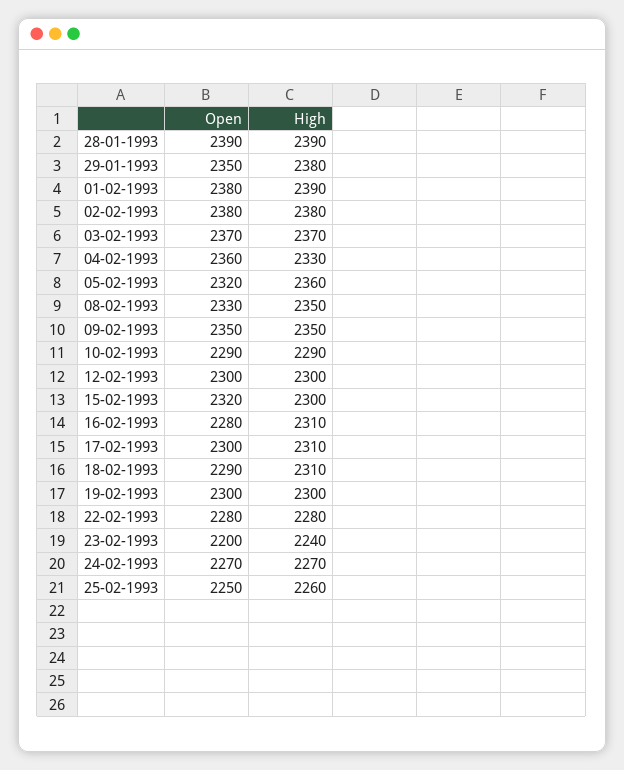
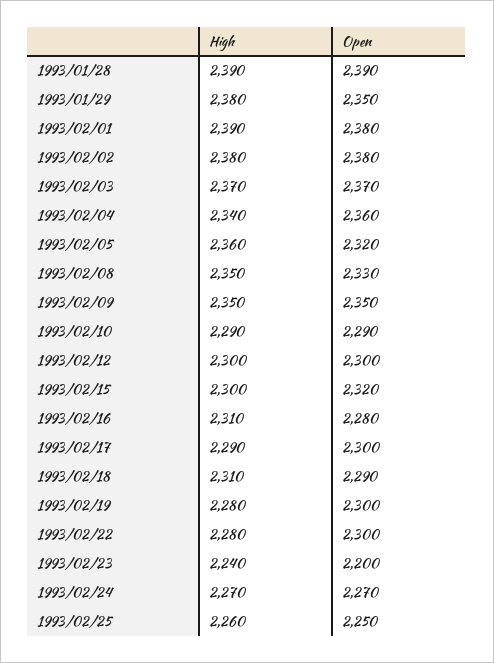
High, 04-02-1993: 2330 -> 2340
High, 17-02-1993: 2310 -> 2290
High, 19-02-1993: 2300 -> 2280
Open, 22-02-1993: 2280 -> 2300

